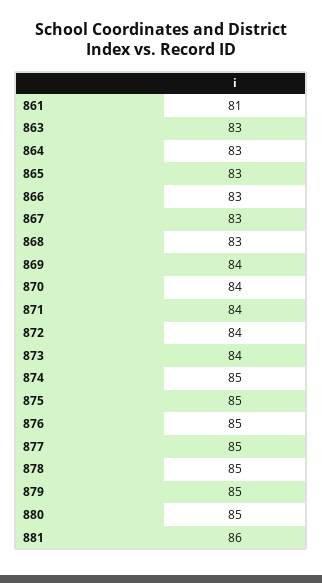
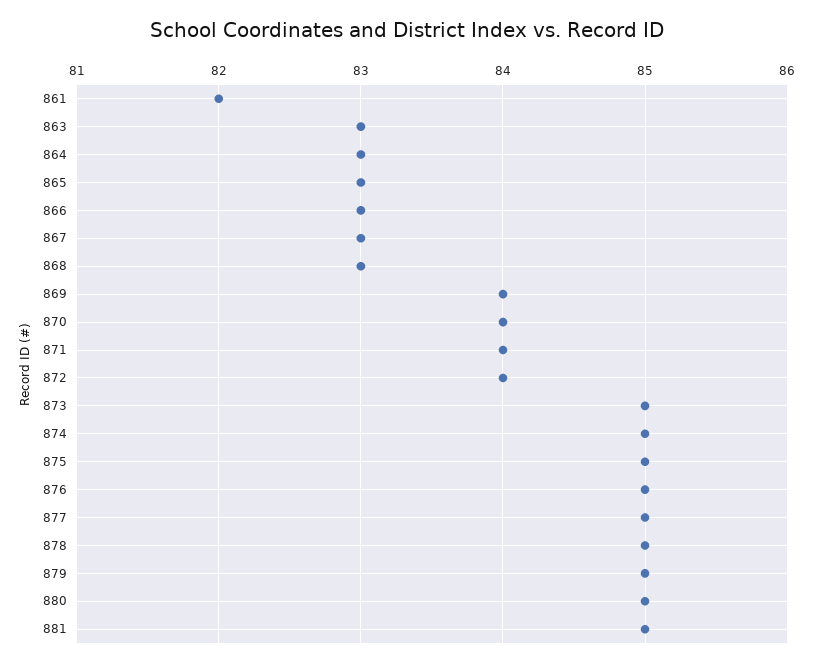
861: 81 -> 82
873: 84 -> 85
881: 86 -> 85

